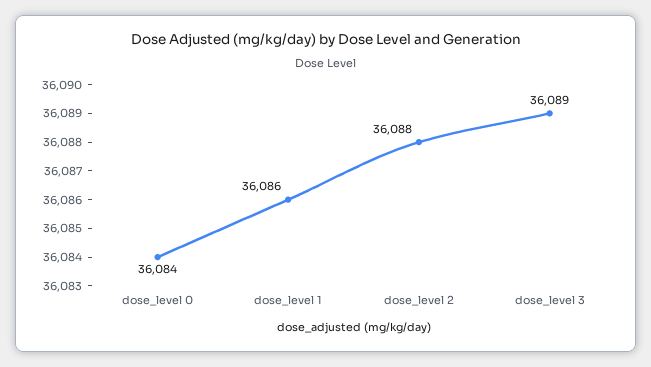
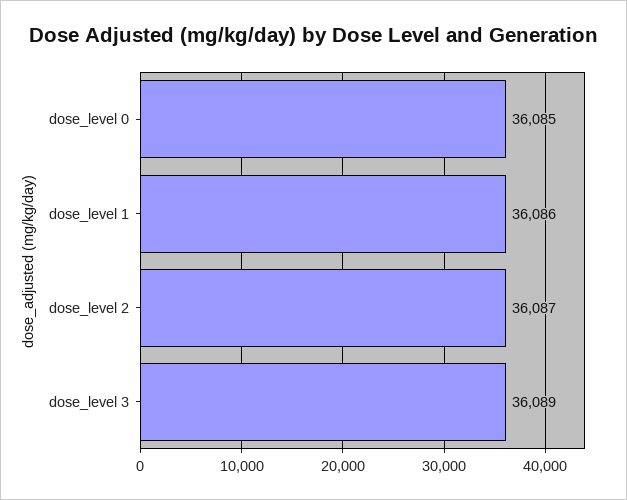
dose_level 0: 36084 -> 36085
dose_level 2: 36088 -> 36087

